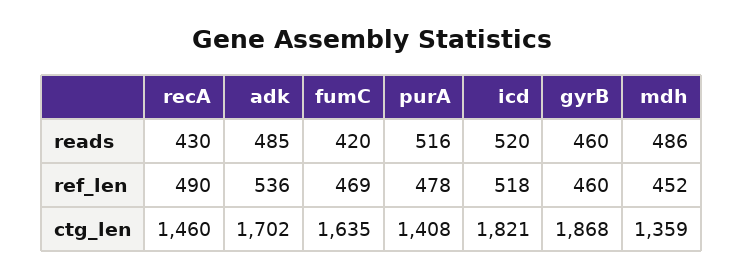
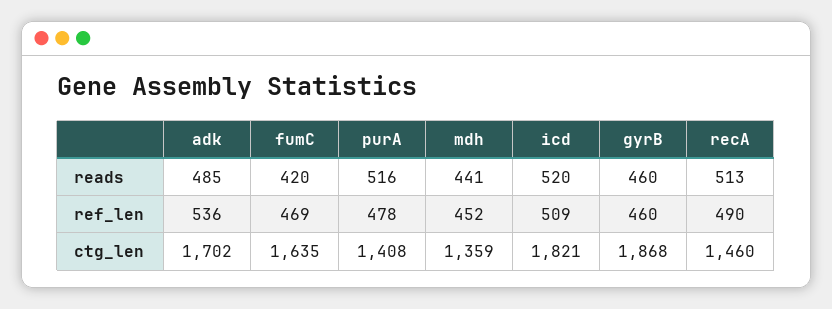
recA, reads: 430 -> 513
mdh, reads: 486 -> 441
icd, ref_len: 518 -> 509

